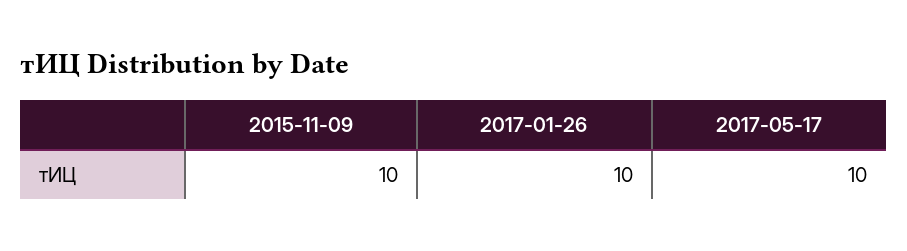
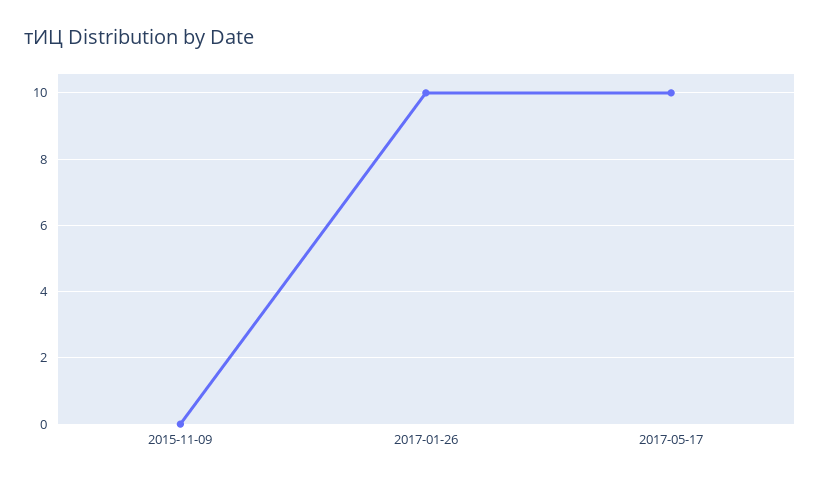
2015-11-09: 10 -> 0

